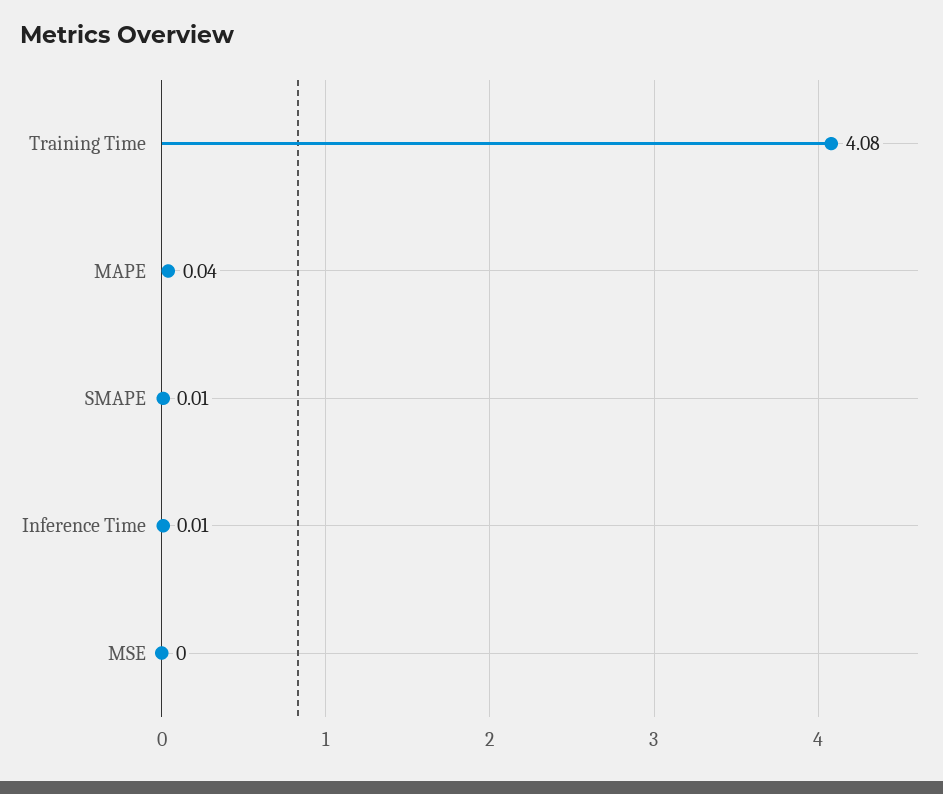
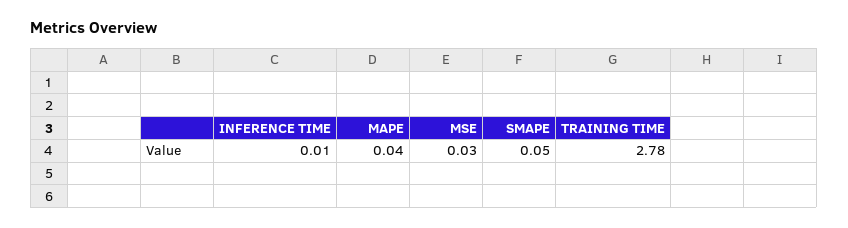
Training Time: 4.08 -> 2.78
SMAPE: 0.01 -> 0.05
MSE: 0 -> 0.03

